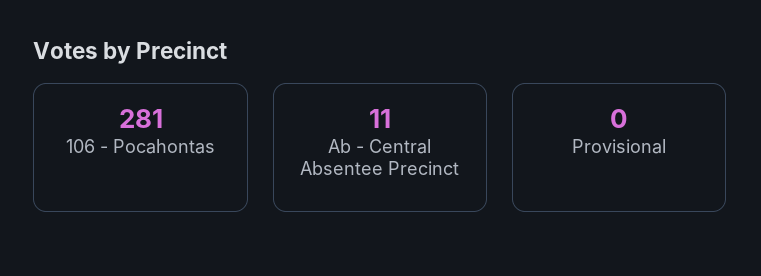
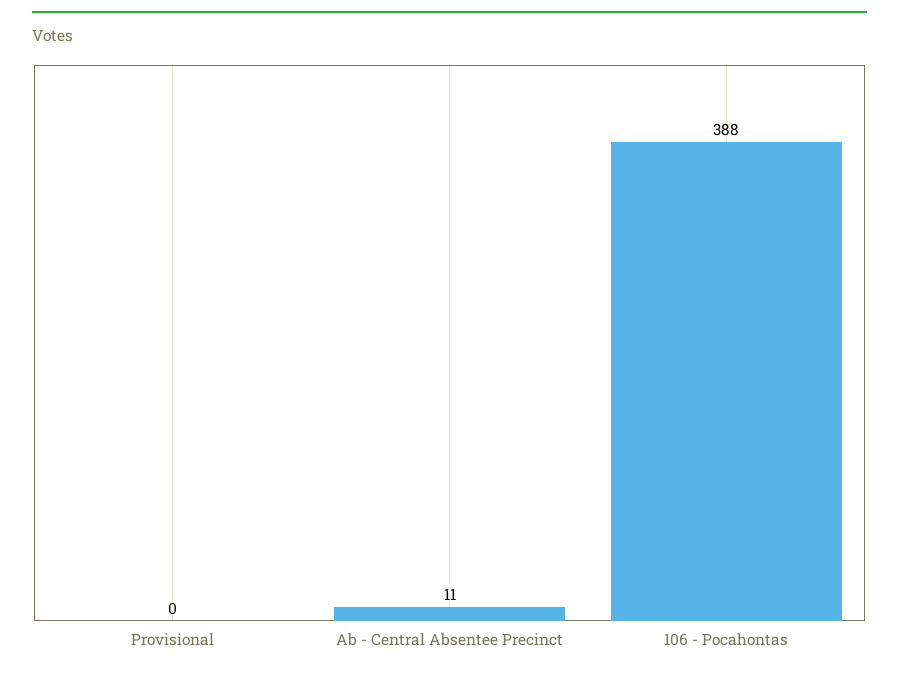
106 - Pocahontas: 281 -> 388

